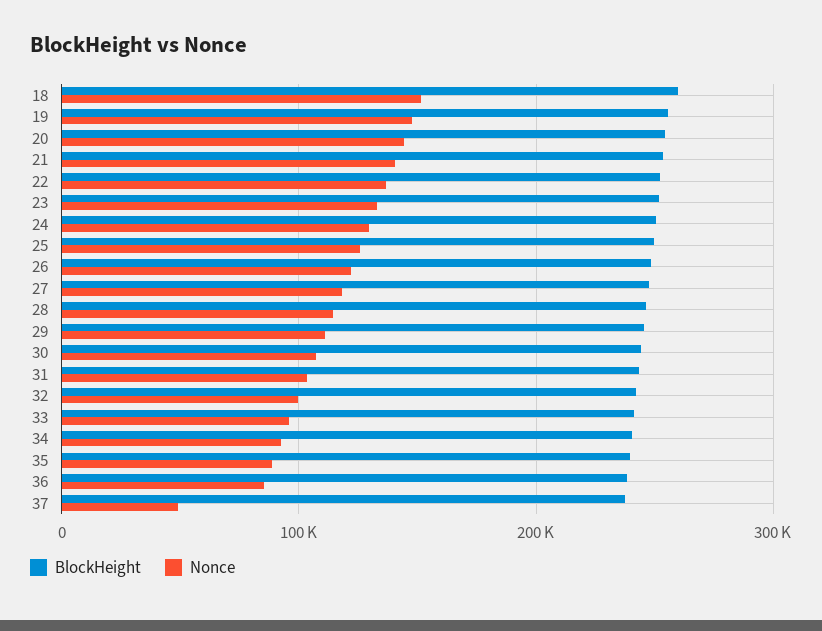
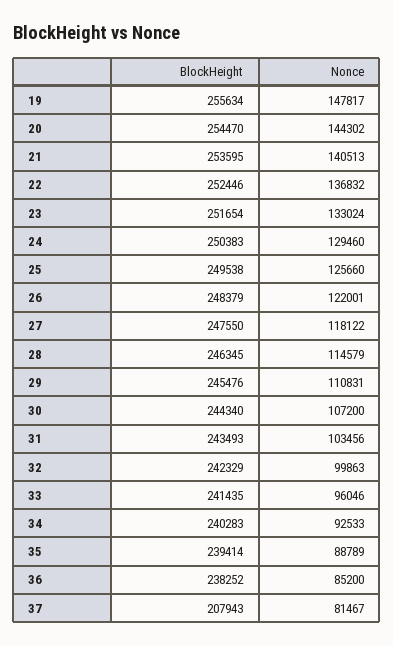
BlockHeight, 18: 260000 -> none
Nonce, 18: 150000 -> none
BlockHeight, 37: 240000 -> 207943
Nonce, 37: 50000 -> 81467

